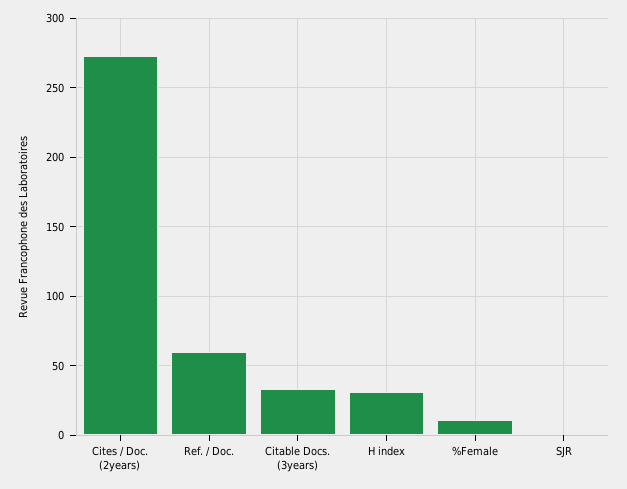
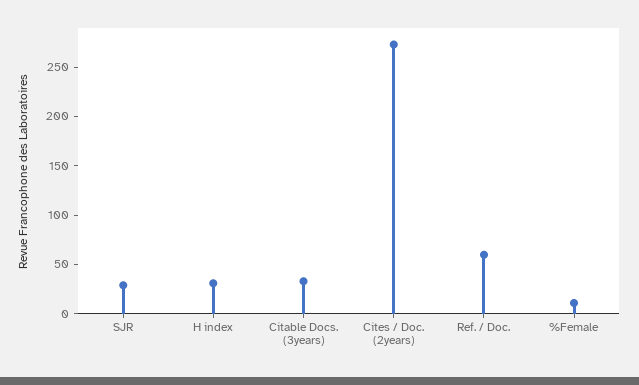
SJR: 0 -> 30

